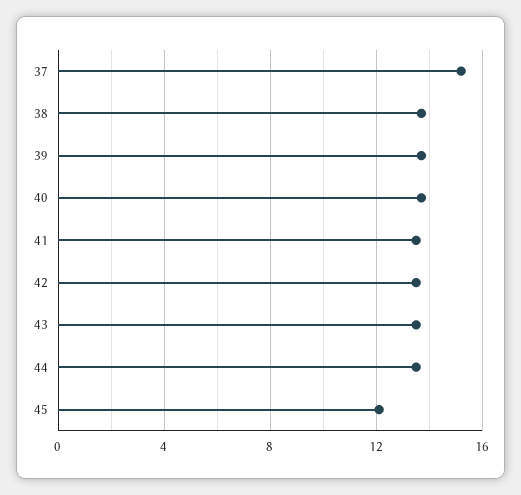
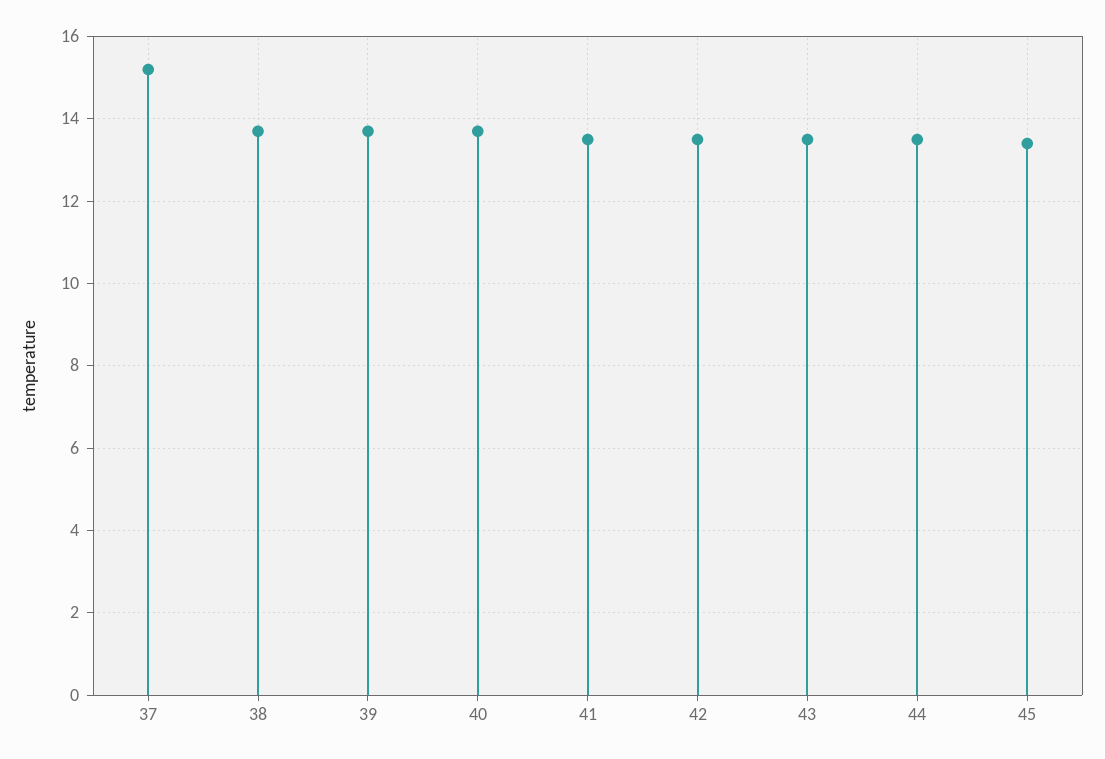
45: 12 -> 13.5

